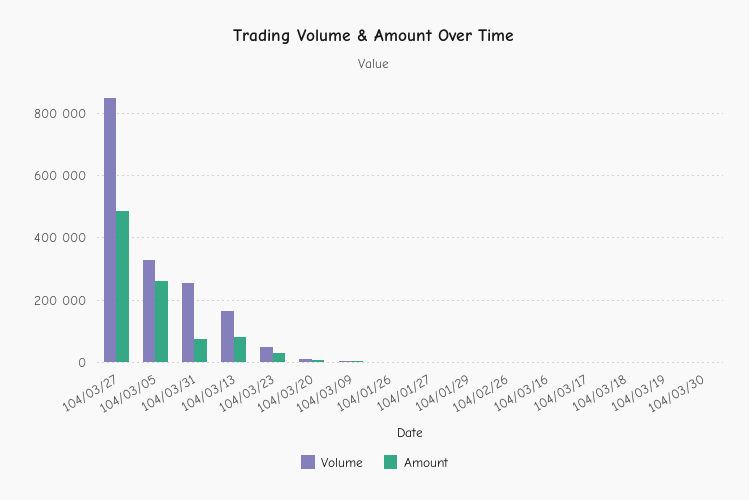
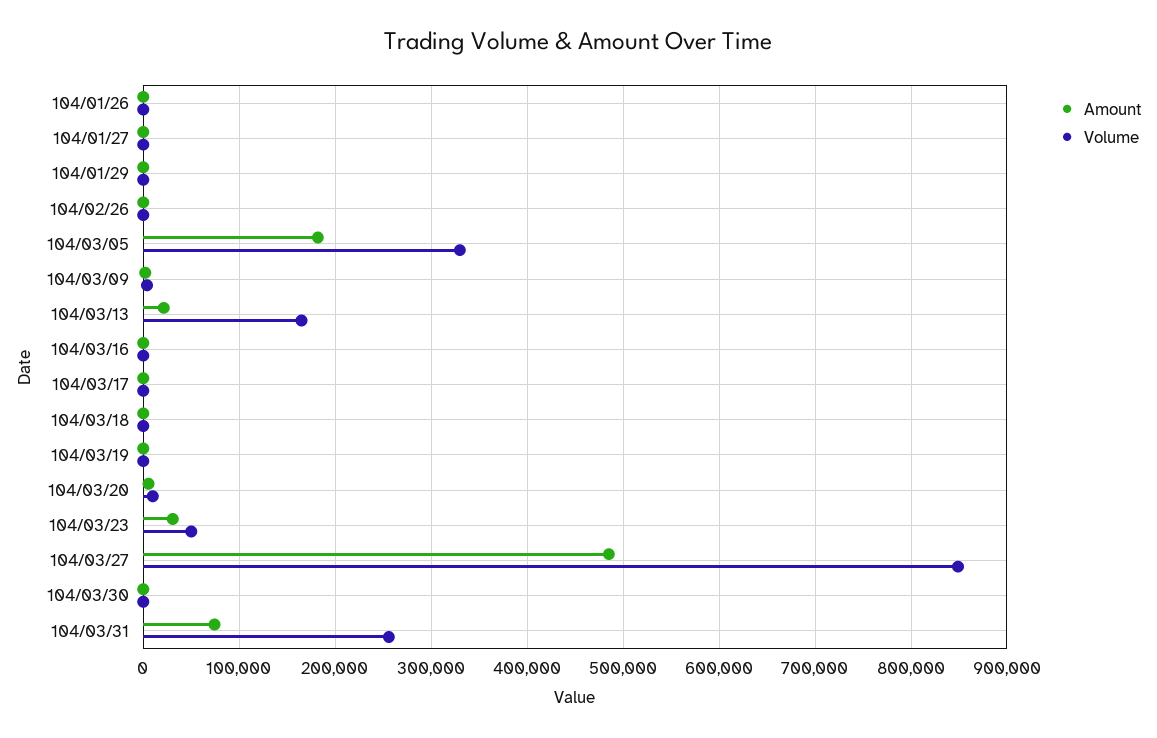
Amount, 104/03/05: 260000 -> 180000
Amount, 104/03/13: 80000 -> 20000

